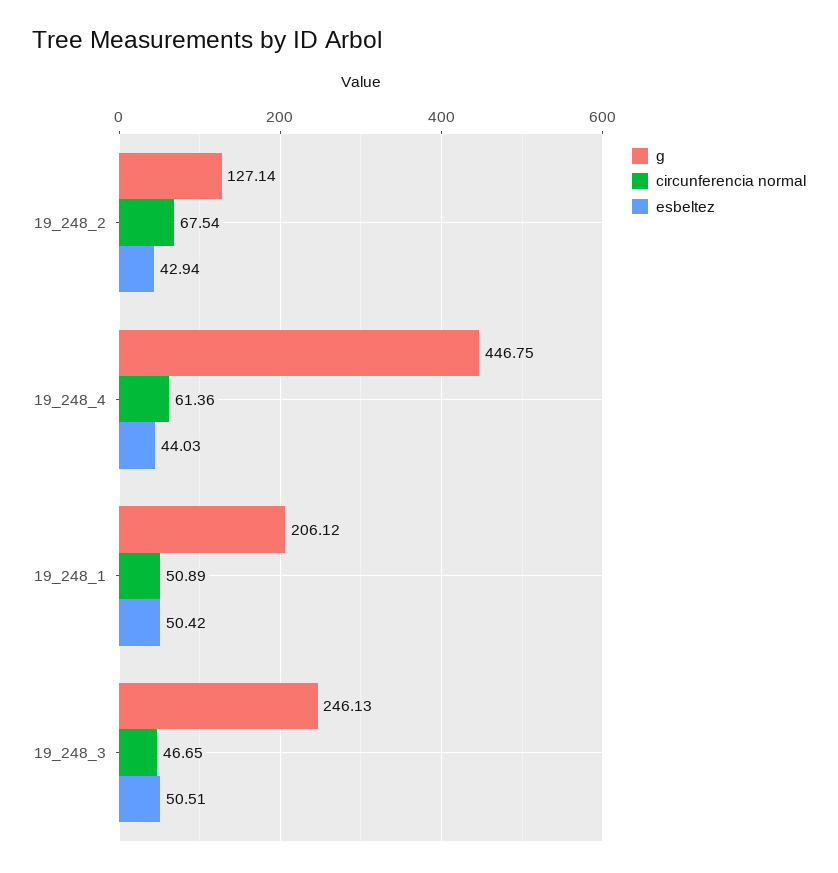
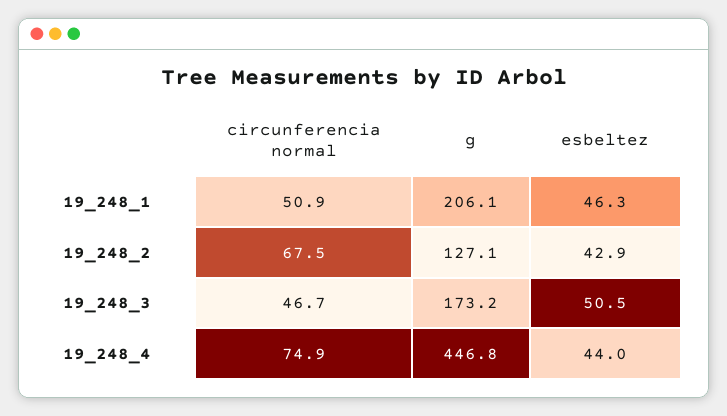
circunferencia normal, 19_248_4: 61.36 -> 74.9
esbeltez, 19_248_1: 50.42 -> 46.3
g, 19_248_3: 246.13 -> 173.2

